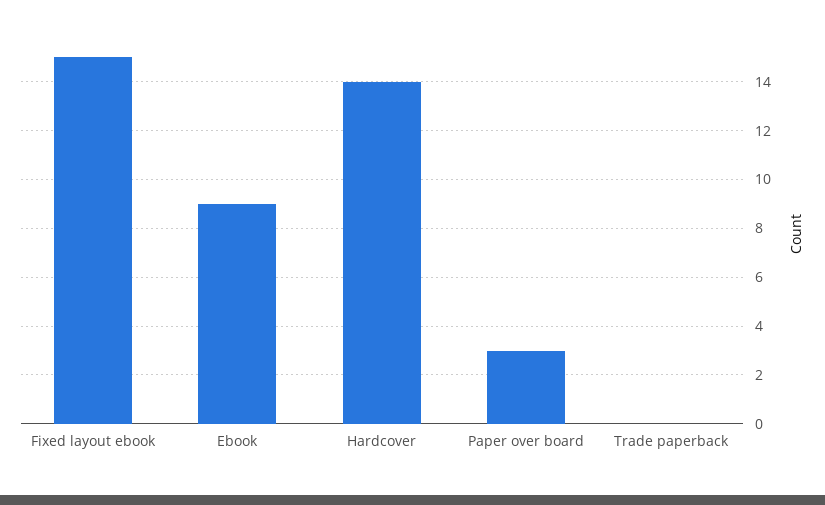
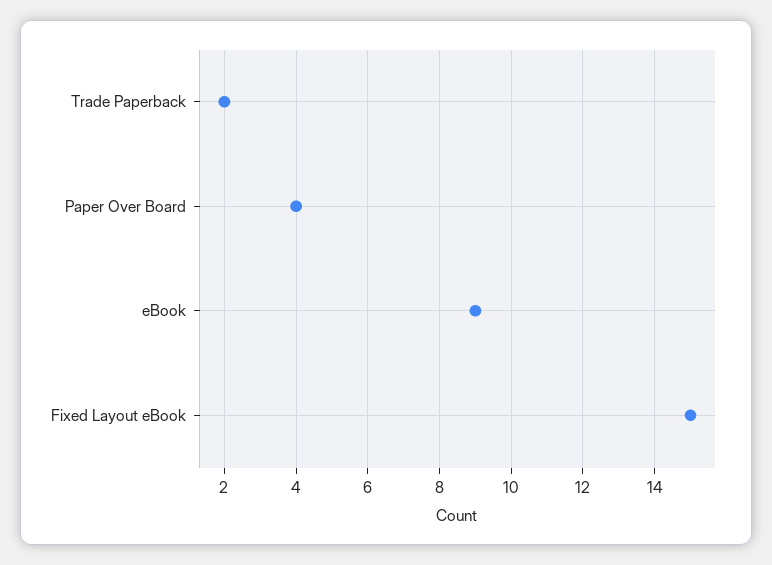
Hardcover: 14 -> none
Paper over board: 3 -> 4
Trade paperback: 0 -> 2

